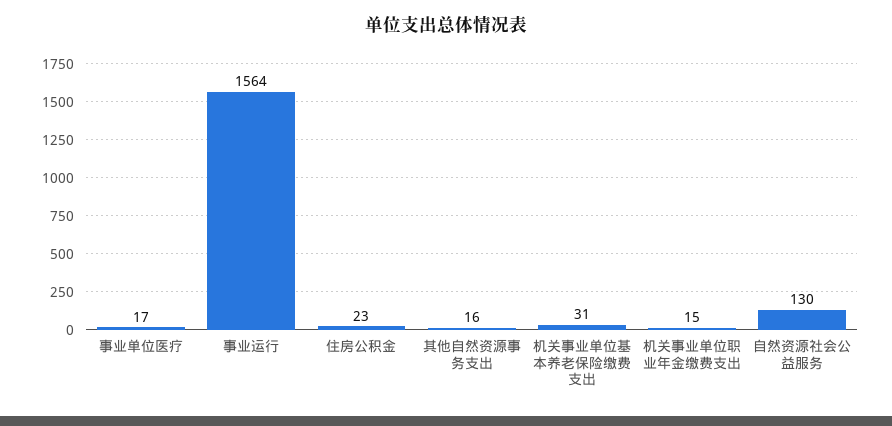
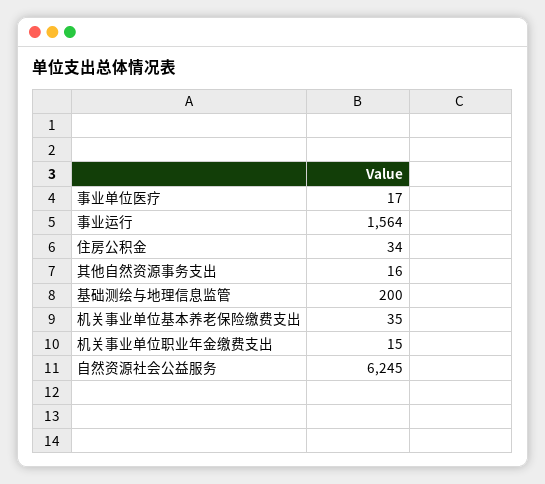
住房公积金: 23 -> 34
机关事业单位基本养老保险缴费支出: 31 -> 35
自然资源社会公益服务: 130 -> 6245
基础测绘与地理信息监管: none -> 200

